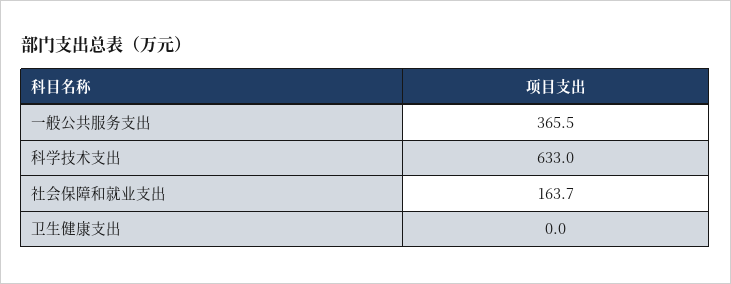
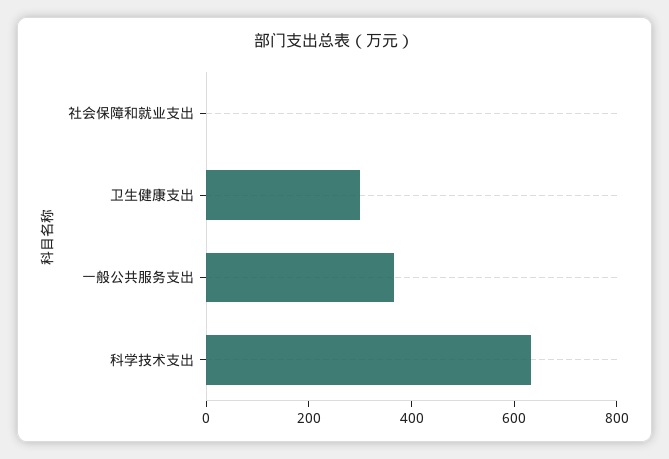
社会保障和就业支出: 163.7 -> 0
卫生健康支出: 0 -> 300

